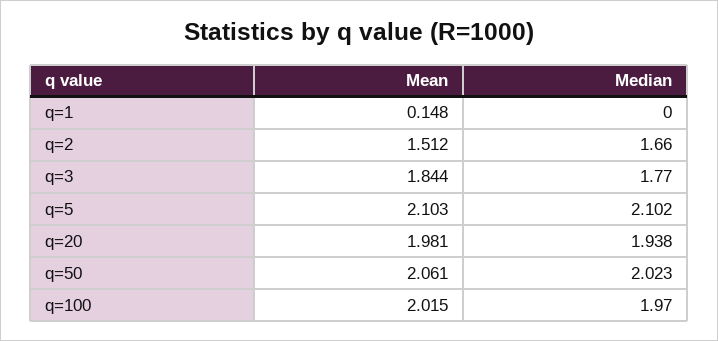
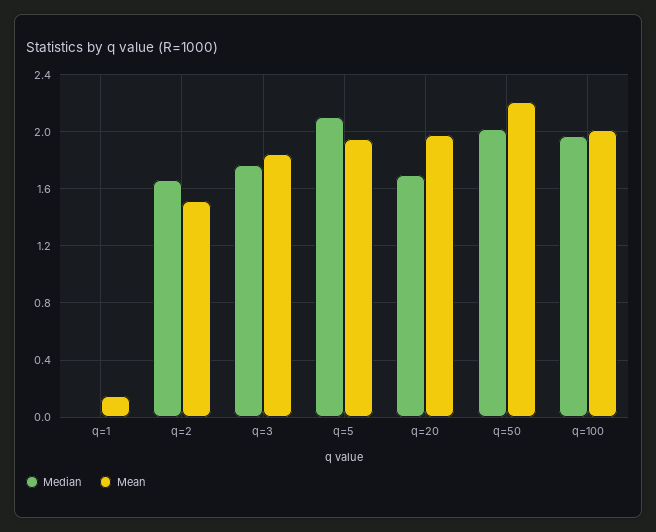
Mean, q=5: 2.103 -> 1.95
Median, q=20: 1.938 -> 1.7
Mean, q=50: 2.061 -> 2.2

